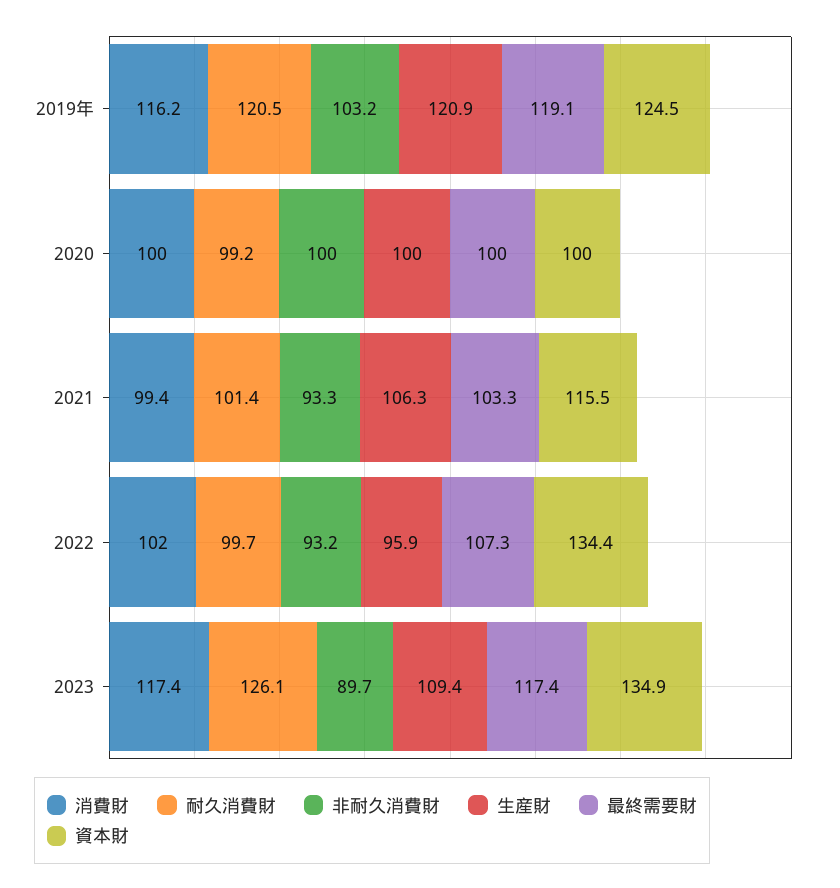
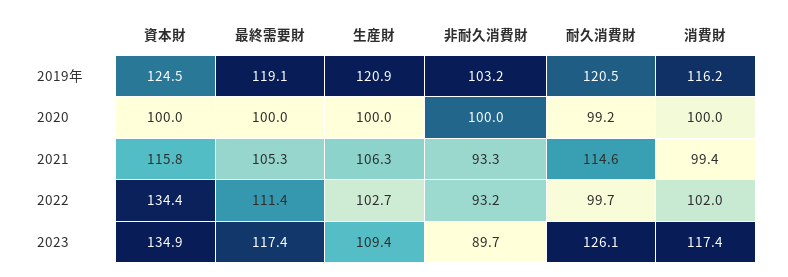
耐久消費財, 2021: 101.4 -> 114.6
最終需要財, 2021: 103.3 -> 105.3
資本財, 2021: 115.5 -> 115.8
生産財, 2022: 95.9 -> 102.7
最終需要財, 2022: 107.3 -> 111.4

